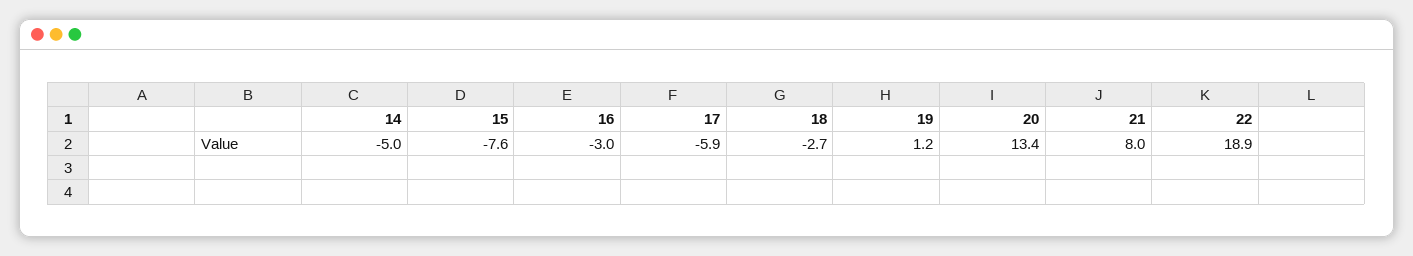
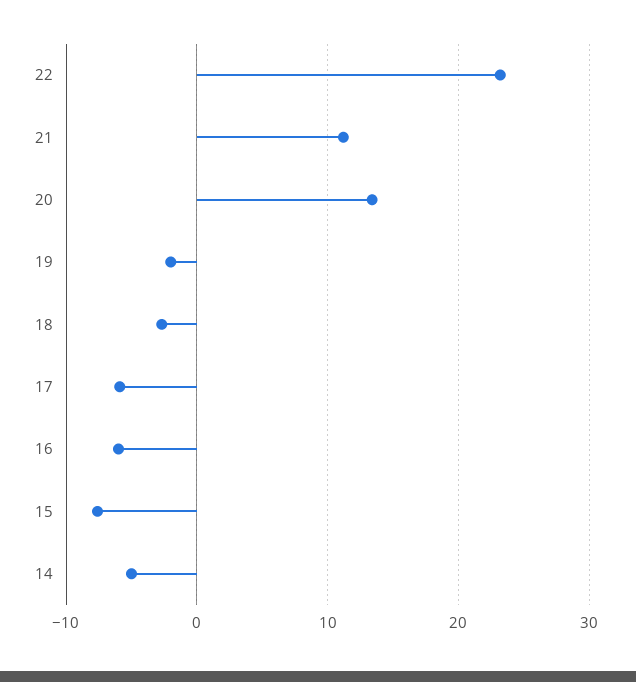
16: -3 -> -6
19: 1.2 -> -2
21: 8 -> 11
22: 18.9 -> 23

